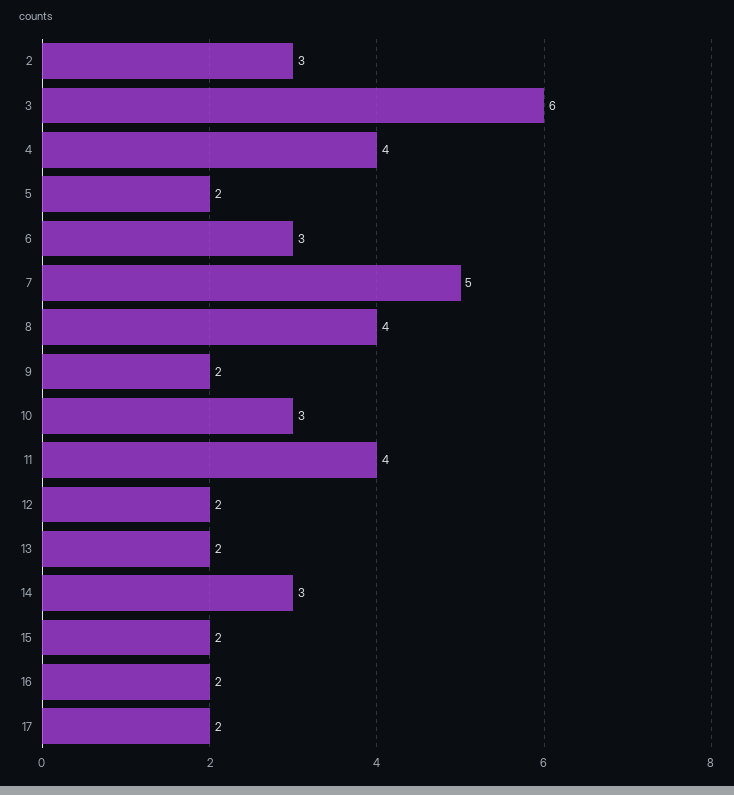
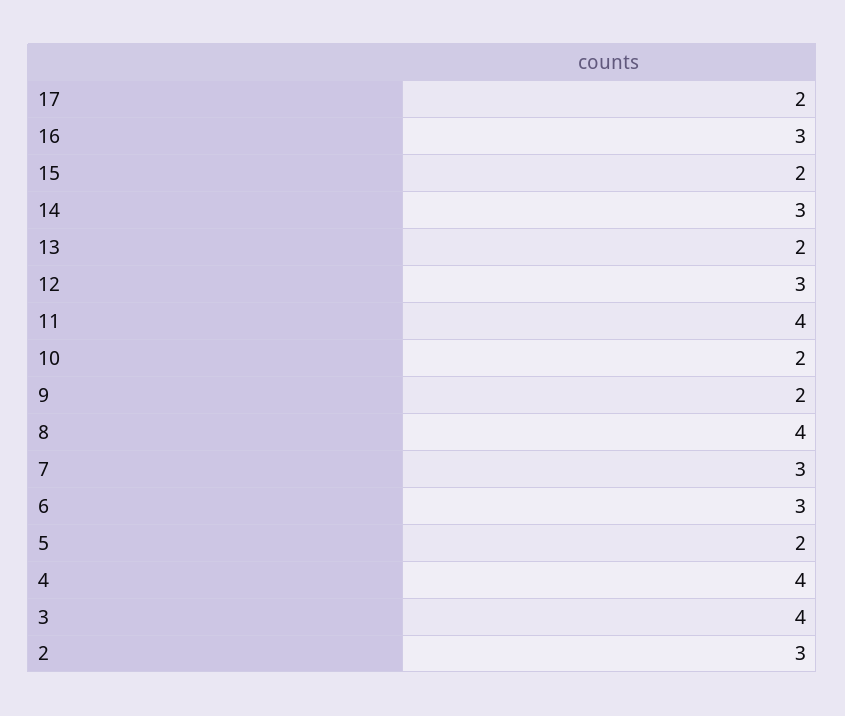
3: 6 -> 4
7: 5 -> 3
10: 3 -> 2
12: 2 -> 3
16: 2 -> 3

